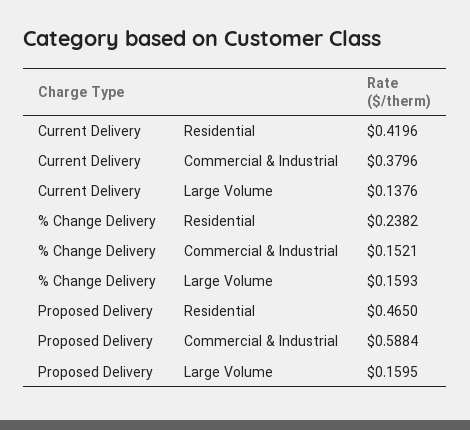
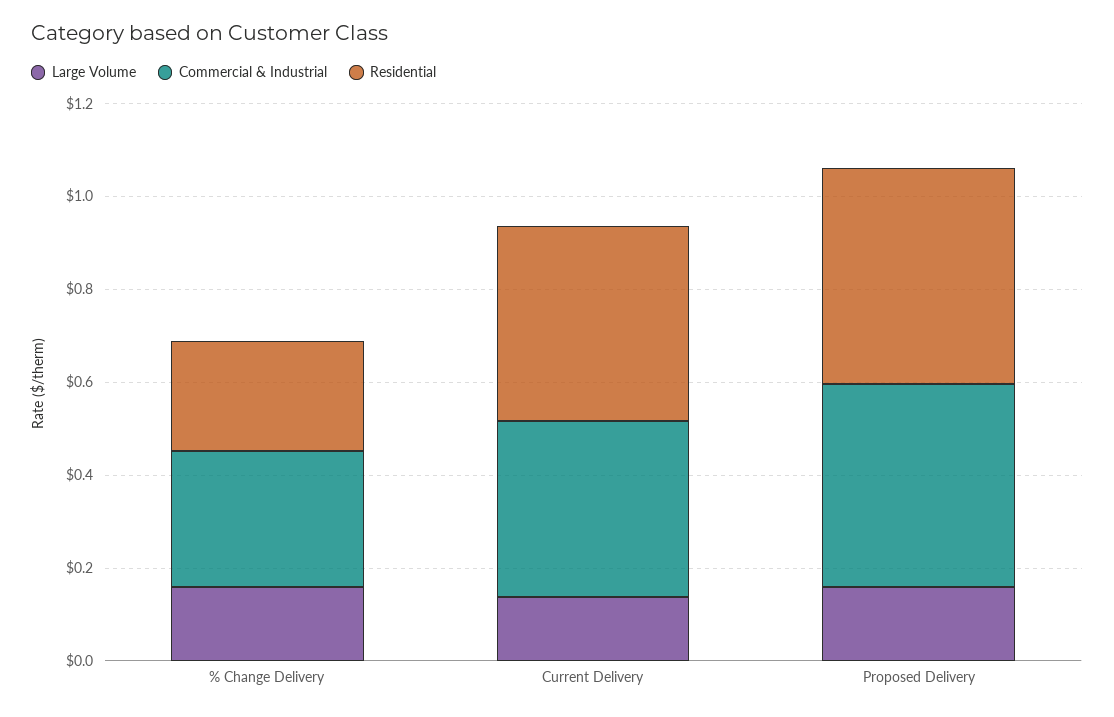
Commercial & Industrial, % Change Delivery: 0.1521 -> 0.3
Commercial & Industrial, Proposed Delivery: 0.5884 -> 0.45

